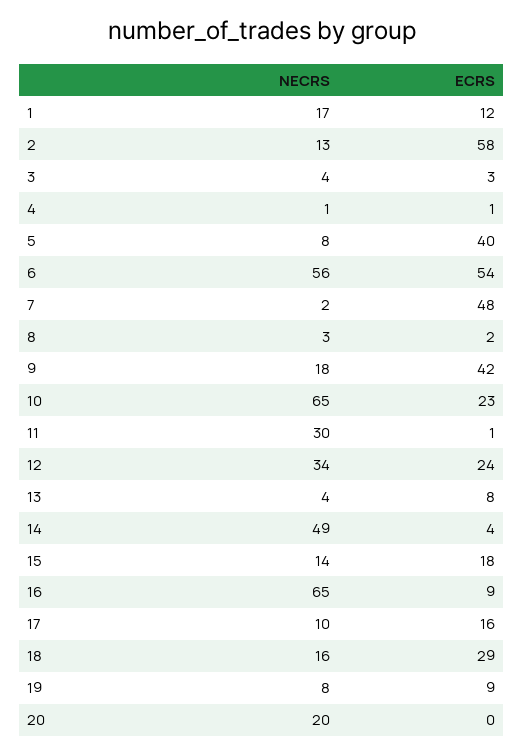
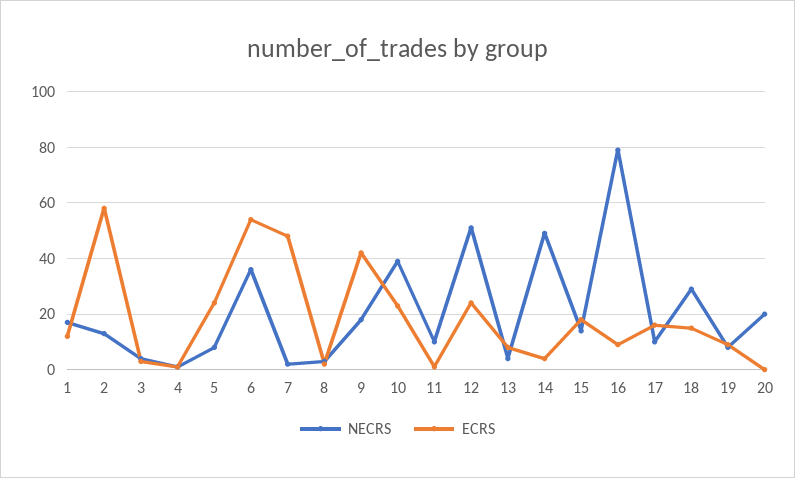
ECRS, 5: 40 -> 25
NECRS, 6: 56 -> 35
NECRS, 10: 65 -> 40
NECRS, 11: 30 -> 10
NECRS, 12: 34 -> 50
NECRS, 16: 65 -> 80
NECRS, 18: 16 -> 30
ECRS, 18: 29 -> 15

